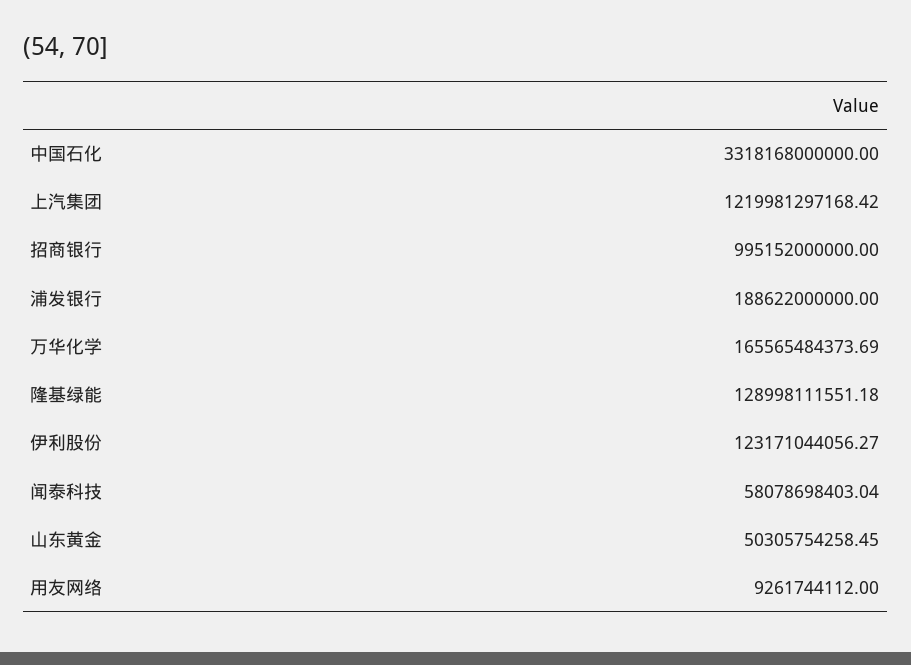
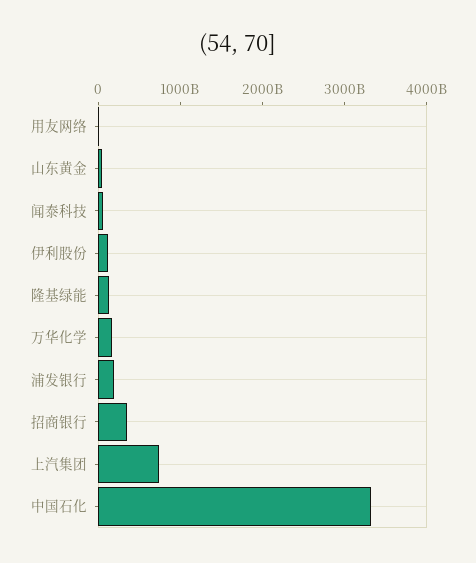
上汽集团: 1219981297168.42 -> 800000000000
招商银行: 995152000000 -> 400000000000

